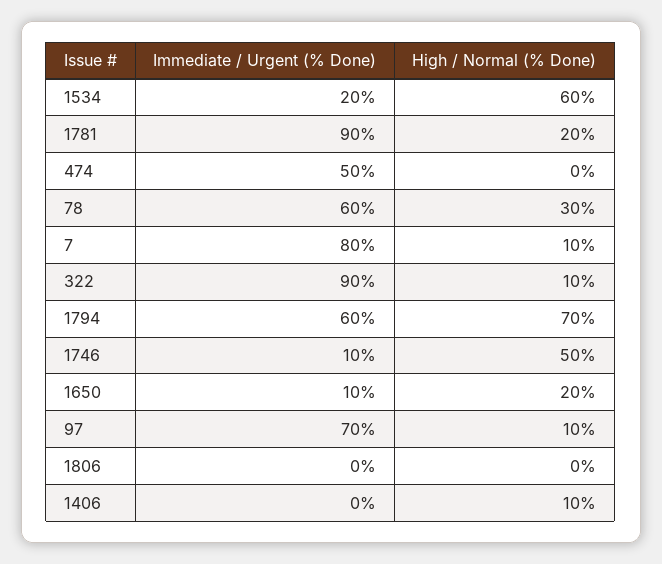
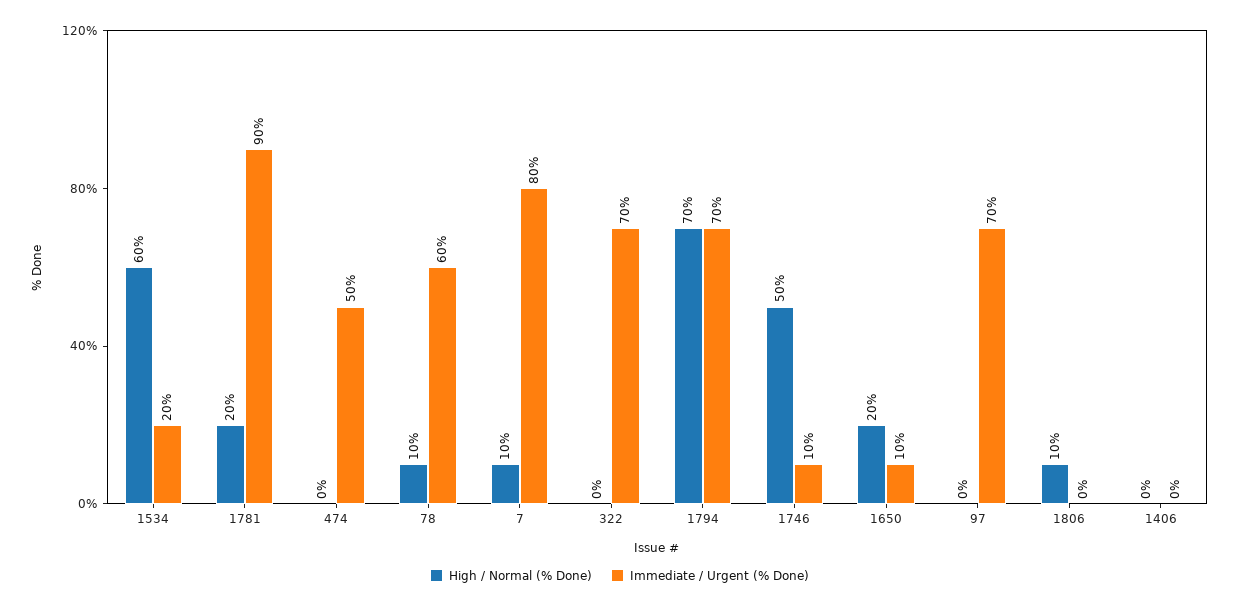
High / Normal (% Done), 78: 30 -> 10
Immediate / Urgent (% Done), 322: 90 -> 70
High / Normal (% Done), 322: 10 -> 0
Immediate / Urgent (% Done), 1794: 60 -> 70
High / Normal (% Done), 97: 10 -> 0
High / Normal (% Done), 1806: 0 -> 10
High / Normal (% Done), 1406: 10 -> 0

